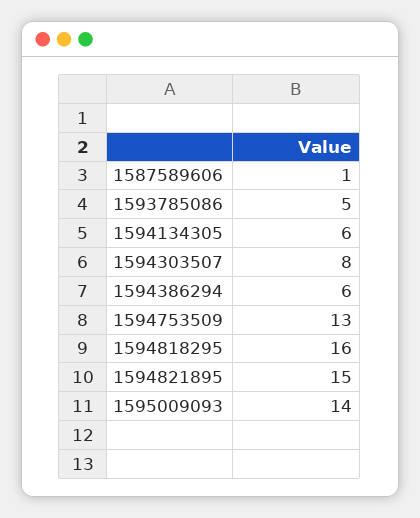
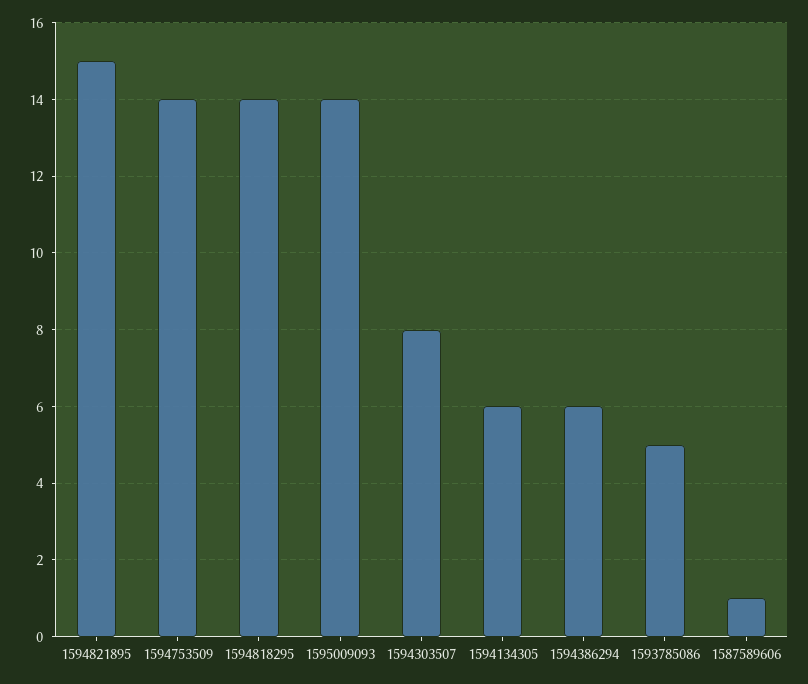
1594753509: 13 -> 14
1594818295: 16 -> 14

